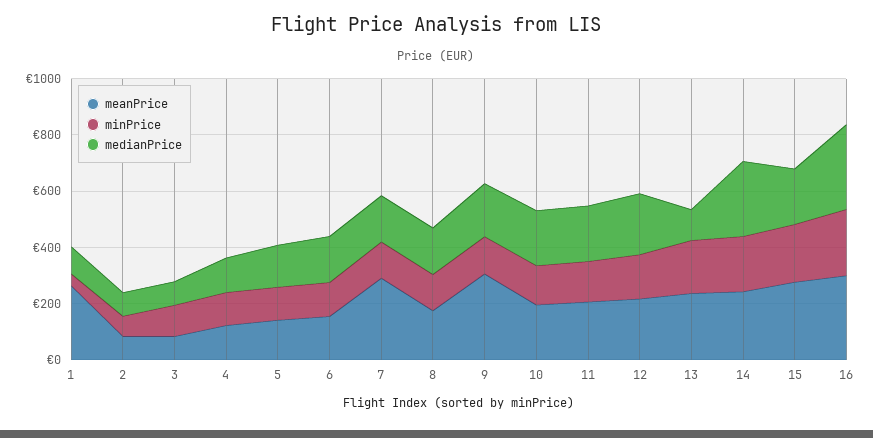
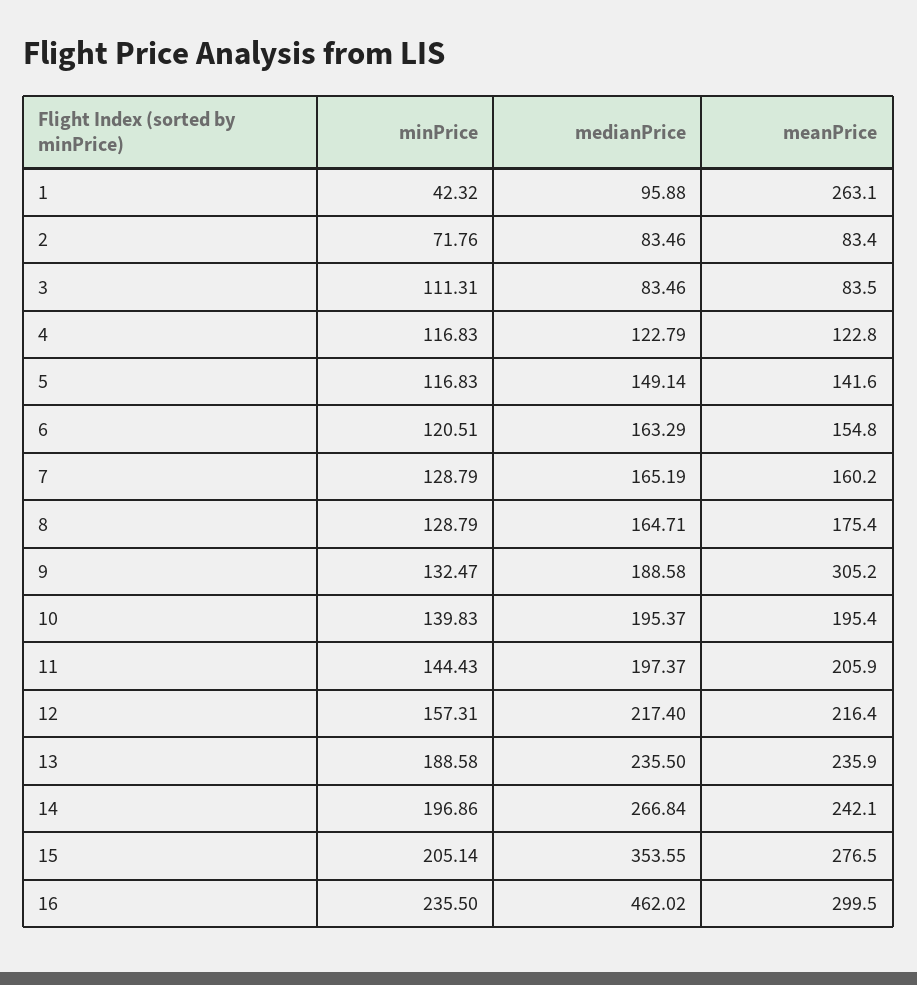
meanPrice, 7: 300 -> 160.2
medianPrice, 13: 100 -> 235.5
medianPrice, 15: 200 -> 353.55
medianPrice, 16: 300 -> 462.02

